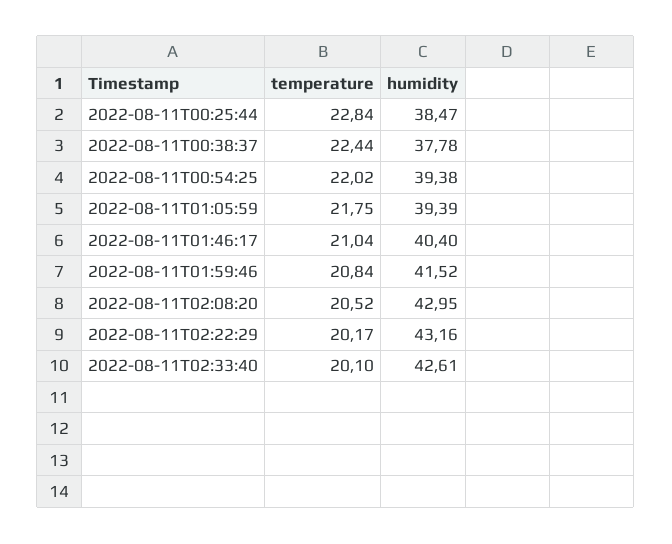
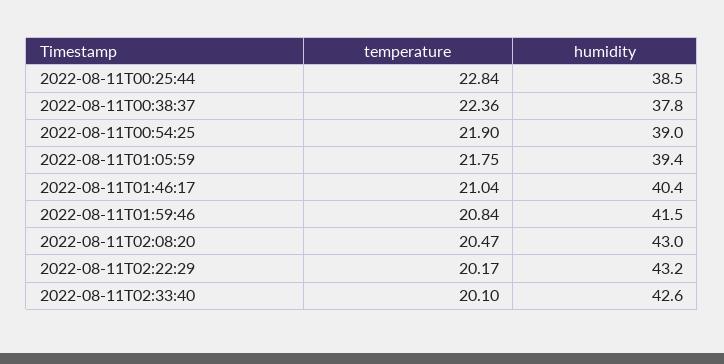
temperature, 2022-08-11T00:38:37: 22.44 -> 22.36
temperature, 2022-08-11T00:54:25: 22.02 -> 21.9
humidity, 2022-08-11T00:54:25: 39.38 -> 39
temperature, 2022-08-11T02:08:20: 20.52 -> 20.47

